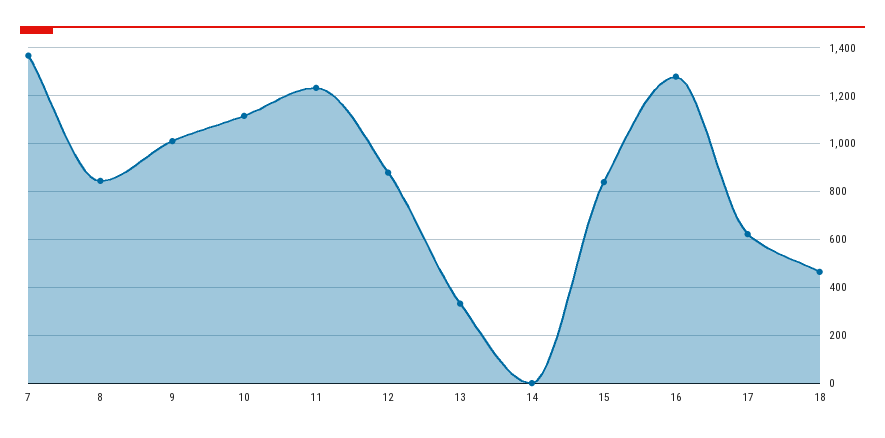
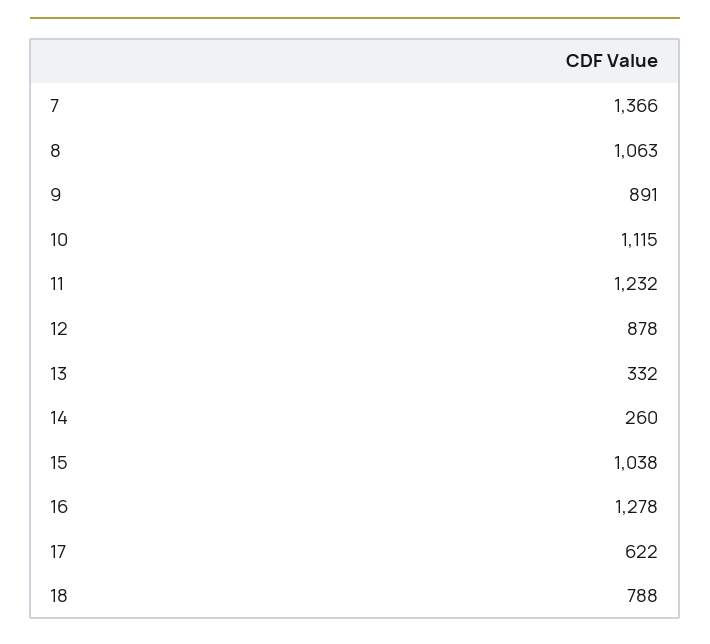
8: 850 -> 1063
9: 1000 -> 891
14: 0 -> 260
15: 850 -> 1038
18: 450 -> 788

